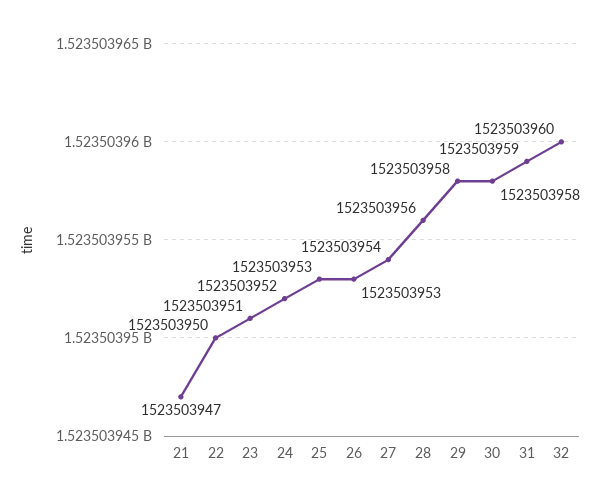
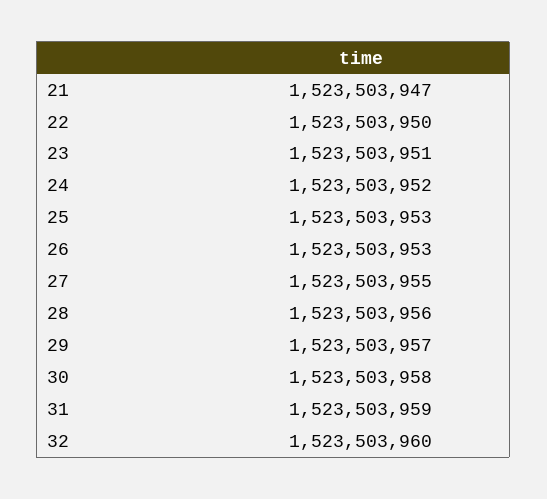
27: 1523503954 -> 1523503955
29: 1523503958 -> 1523503957

